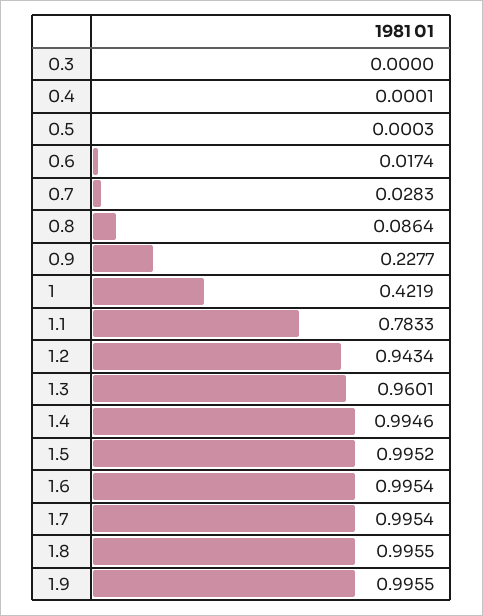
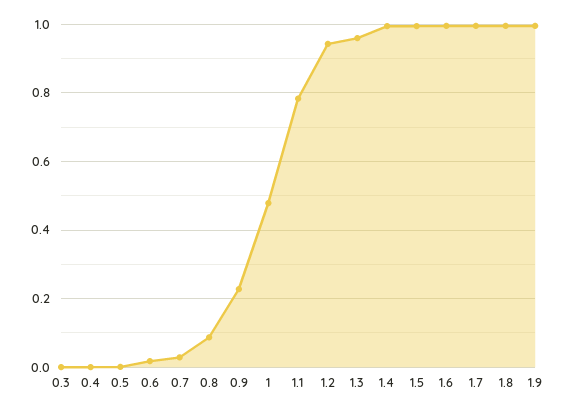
1: 0.4219 -> 0.48

